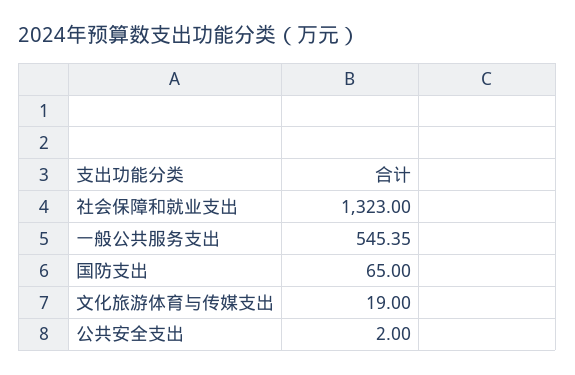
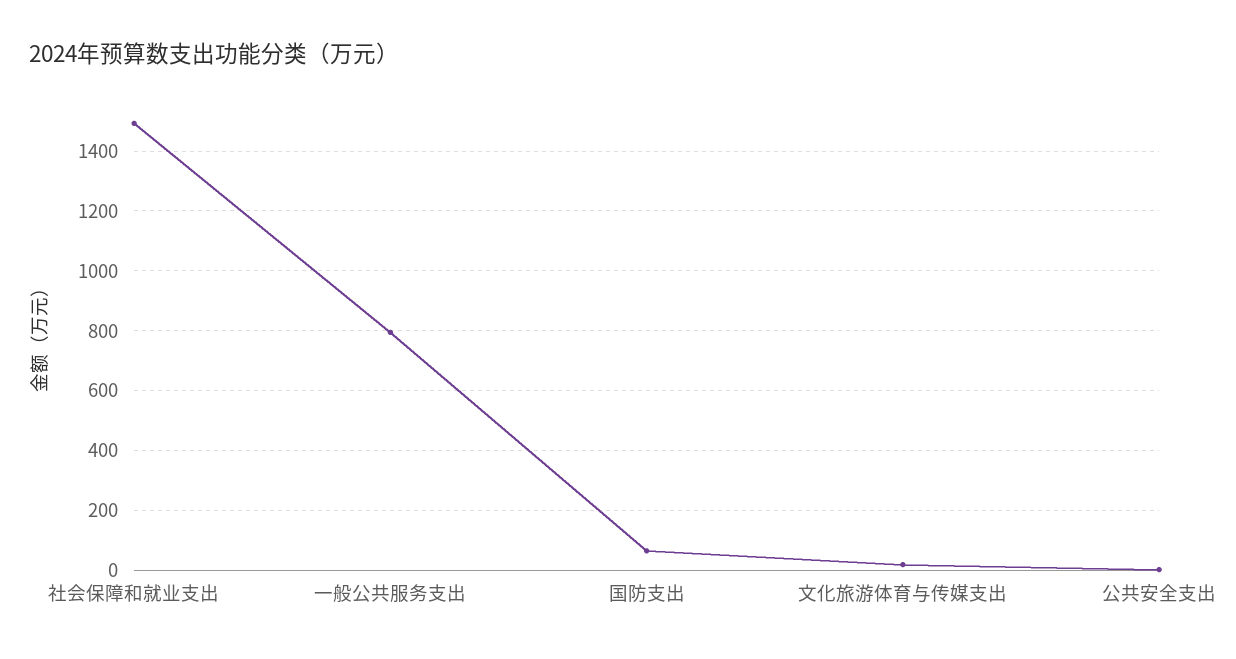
社会保障和就业支出: 1323 -> 1500
一般公共服务支出: 545.35 -> 800

